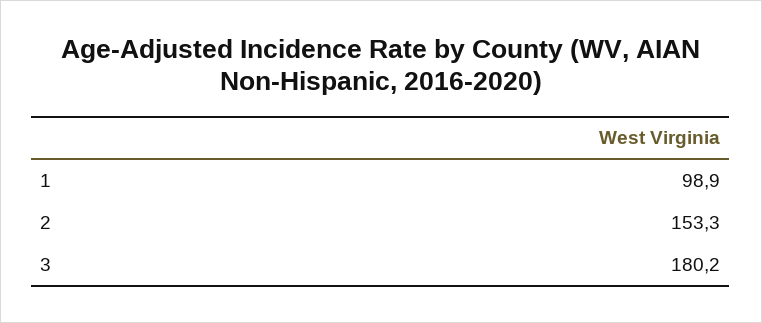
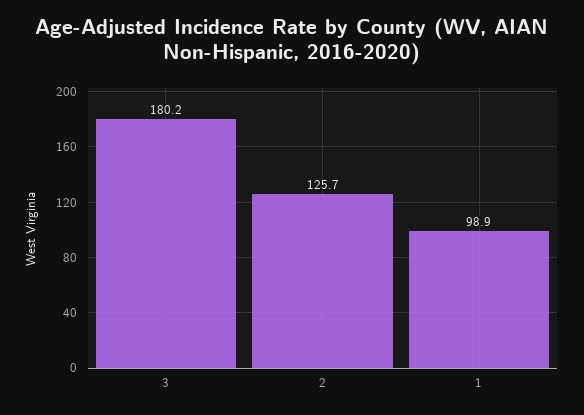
2: 153.3 -> 125.7

